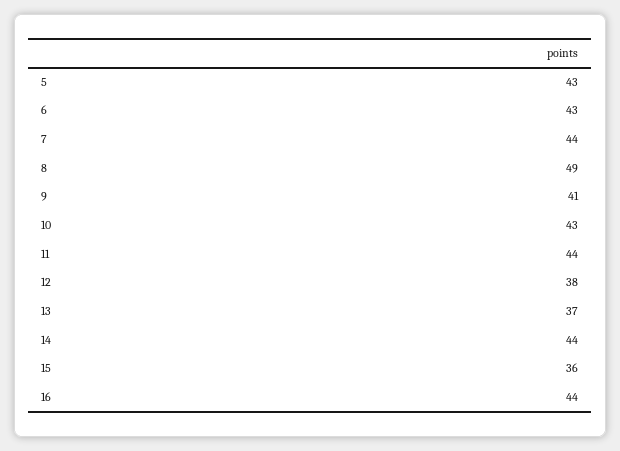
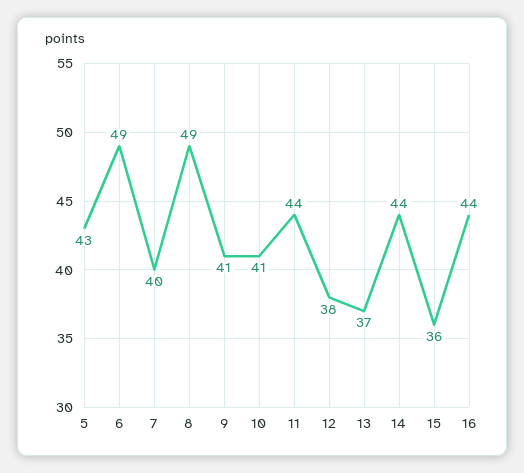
6: 43 -> 49
7: 44 -> 40
10: 43 -> 41

